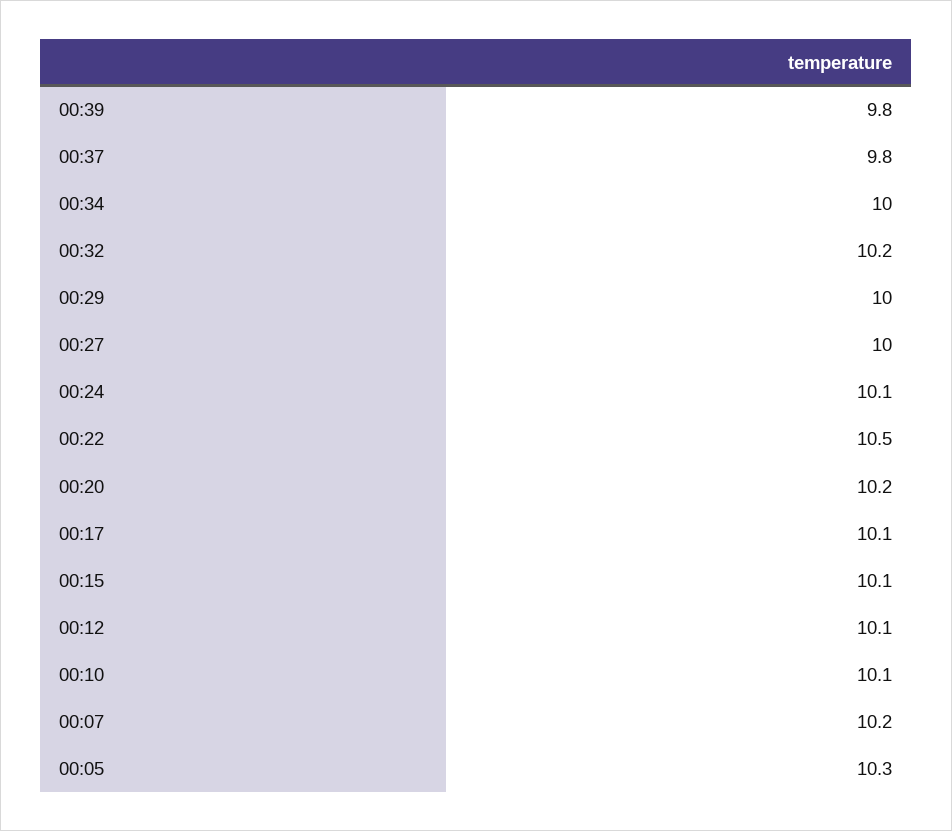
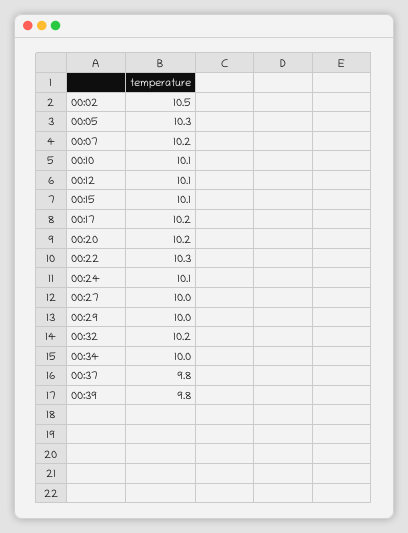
00:22: 10.5 -> 10.3
00:17: 10.1 -> 10.2
00:02: none -> 10.5

